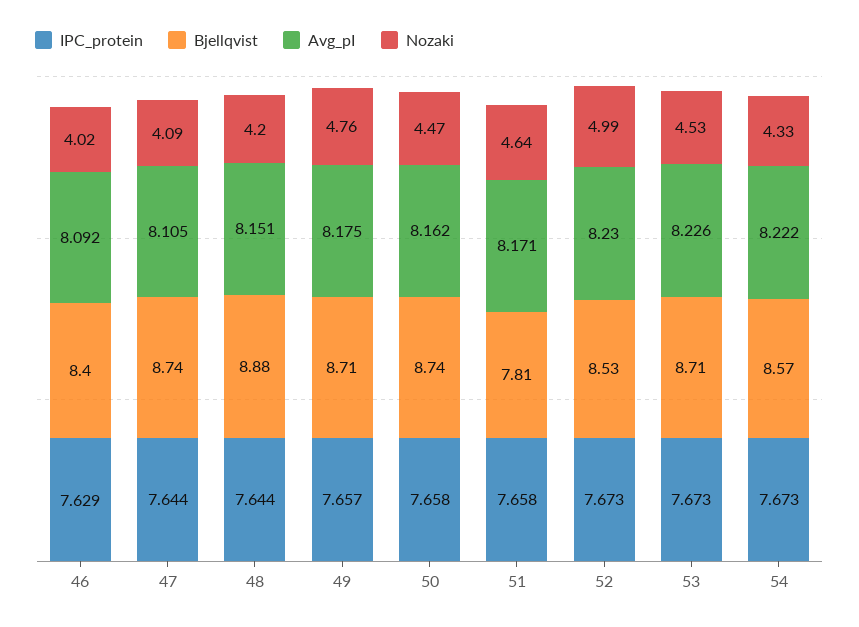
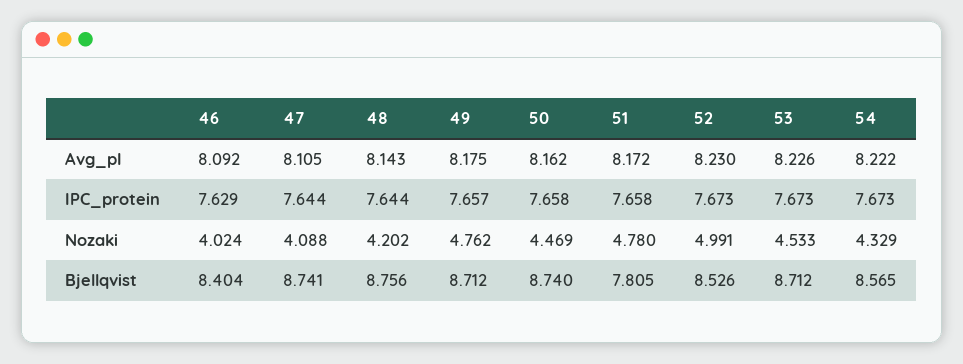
Bjellqvist, 48: 8.88 -> 8.756
Avg_pI, 48: 8.151 -> 8.143
Avg_pI, 51: 8.171 -> 8.172
Nozaki, 51: 4.64 -> 4.78

